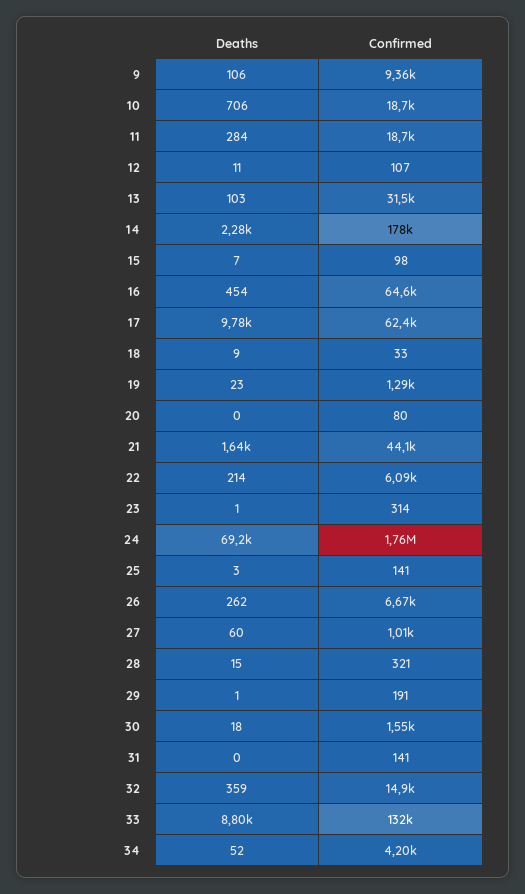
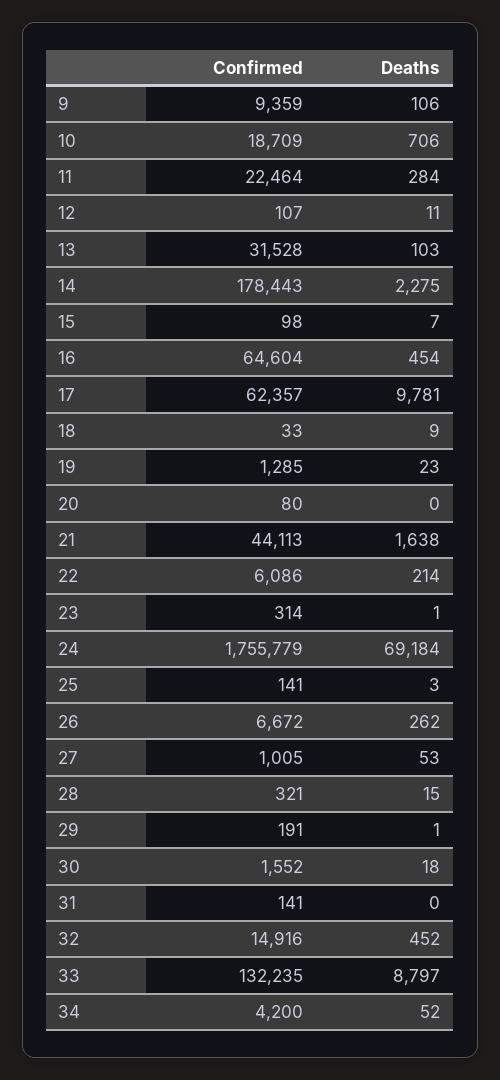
Confirmed, 11: 18700 -> 22464
Deaths, 27: 60 -> 53
Deaths, 32: 359 -> 452

